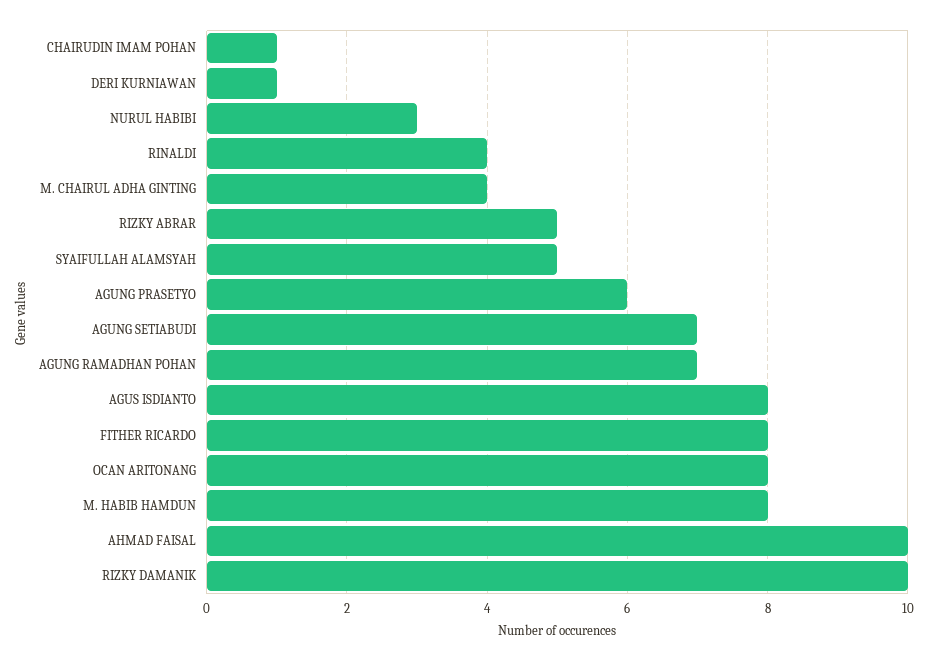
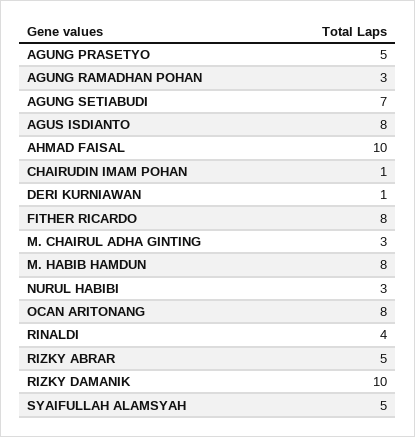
M. CHAIRUL ADHA GINTING: 4 -> 3
AGUNG PRASETYO: 6 -> 5
AGUNG RAMADHAN POHAN: 7 -> 3

